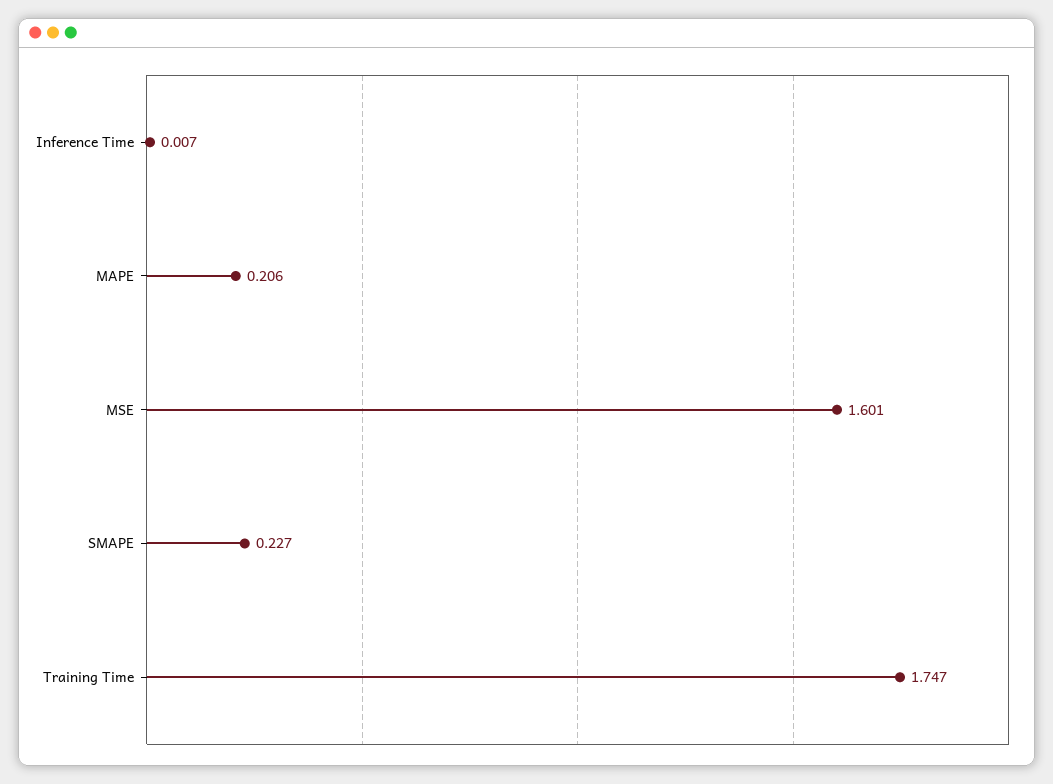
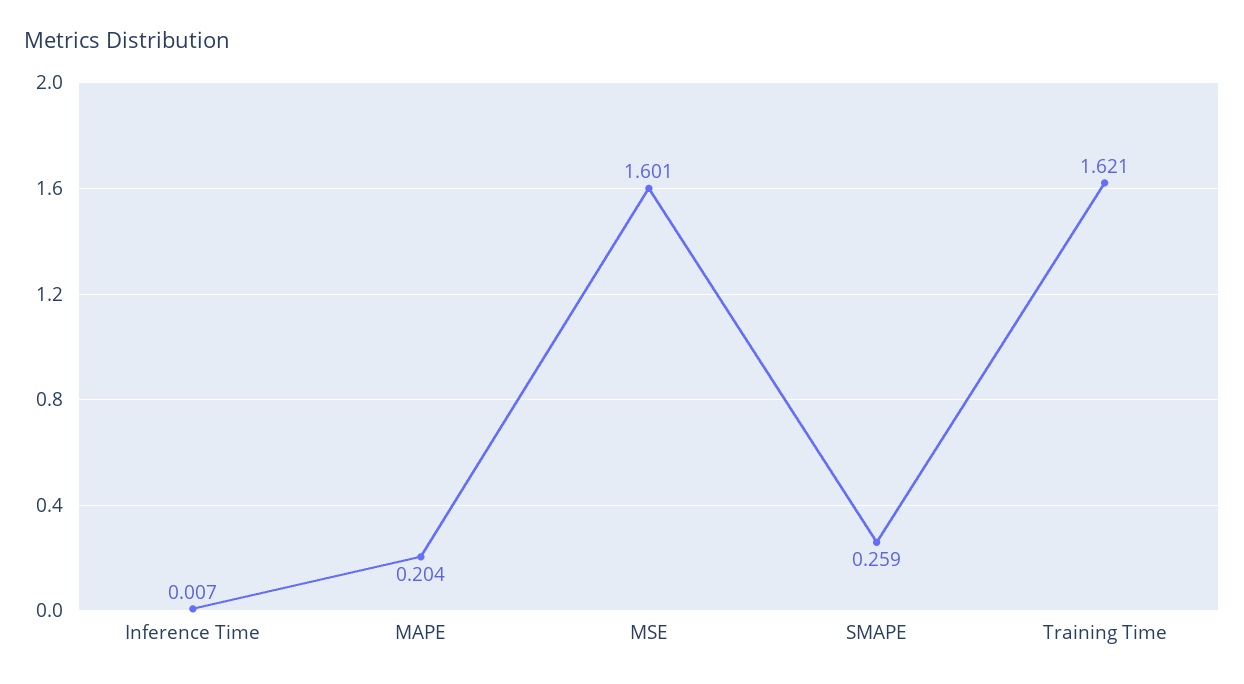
MAPE: 0.206 -> 0.204
SMAPE: 0.227 -> 0.259
Training Time: 1.747 -> 1.621

